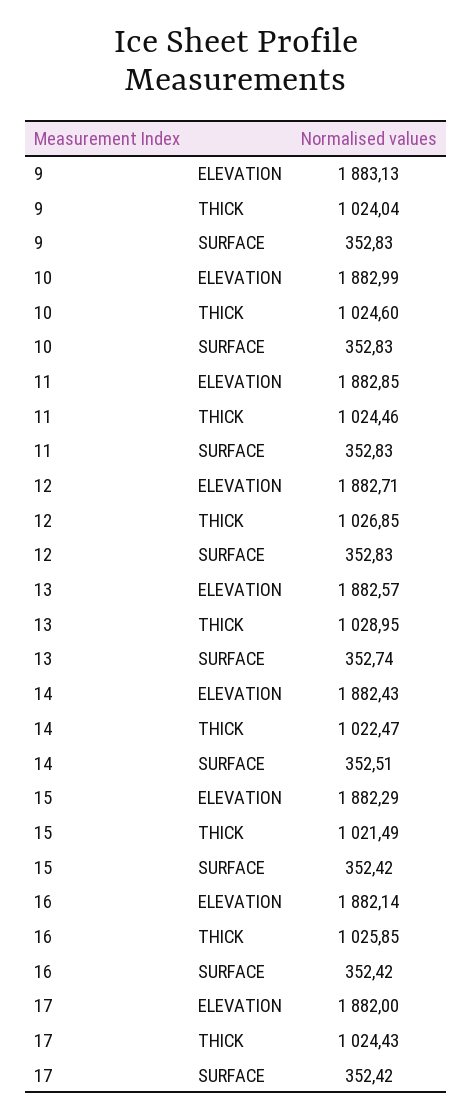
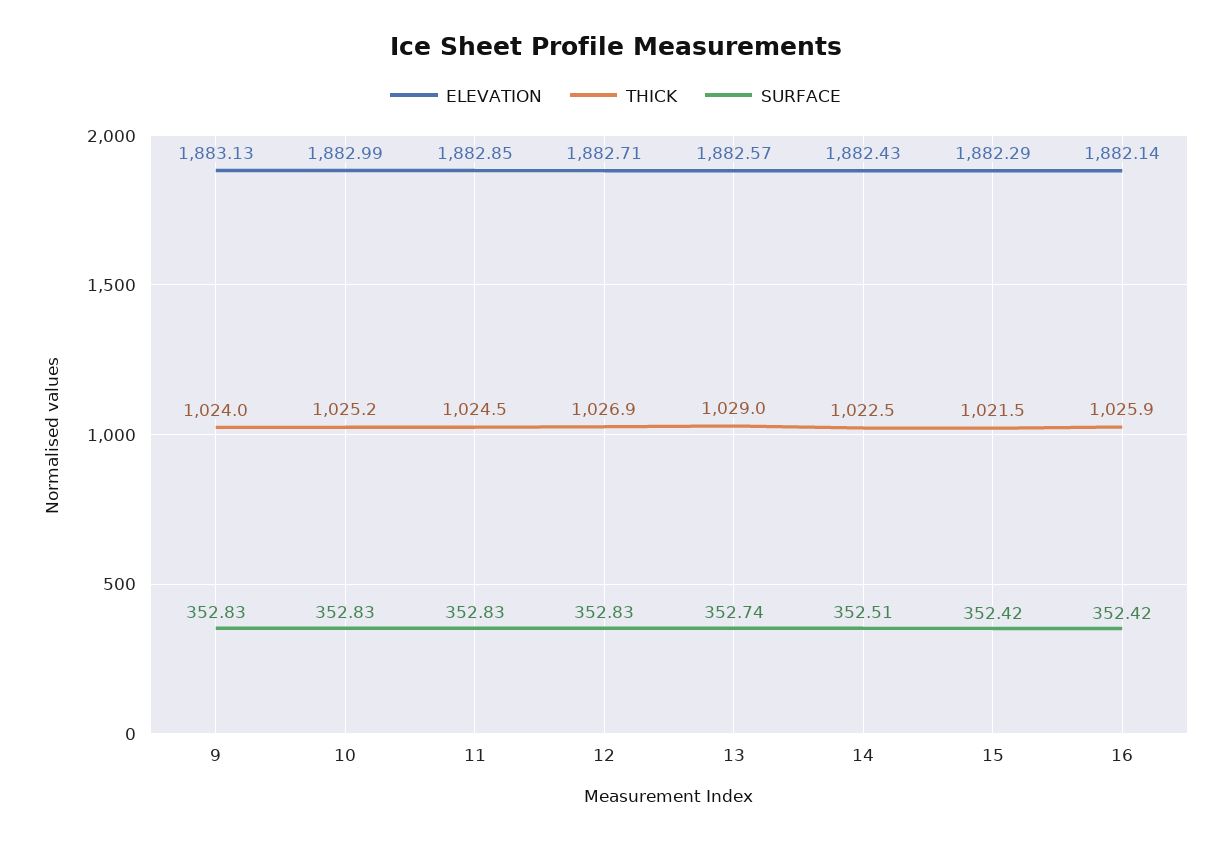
THICK, 10: 1024.6 -> 1025.2
ELEVATION, 17: 1882 -> none
THICK, 17: 1024.43 -> none
SURFACE, 17: 352.42 -> none

